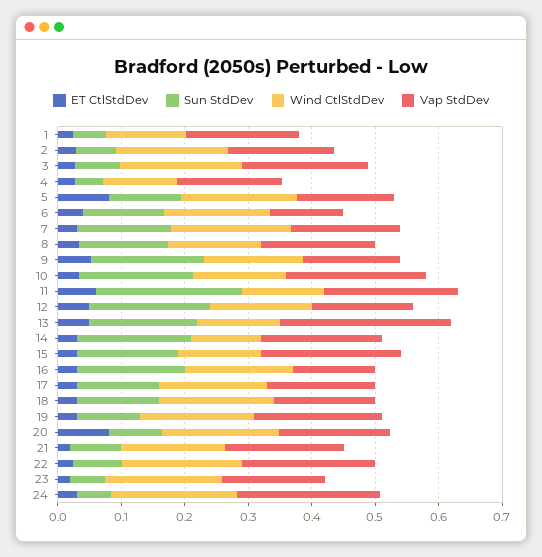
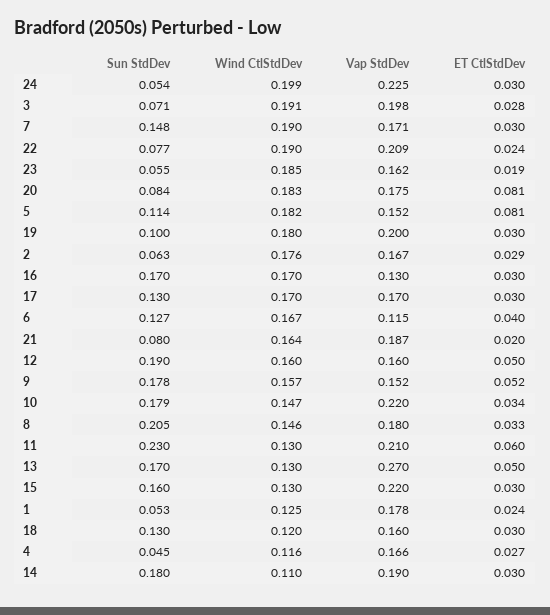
Sun StdDev, 8: 0.14 -> 0.205
Wind CtlStdDev, 18: 0.18 -> 0.12

